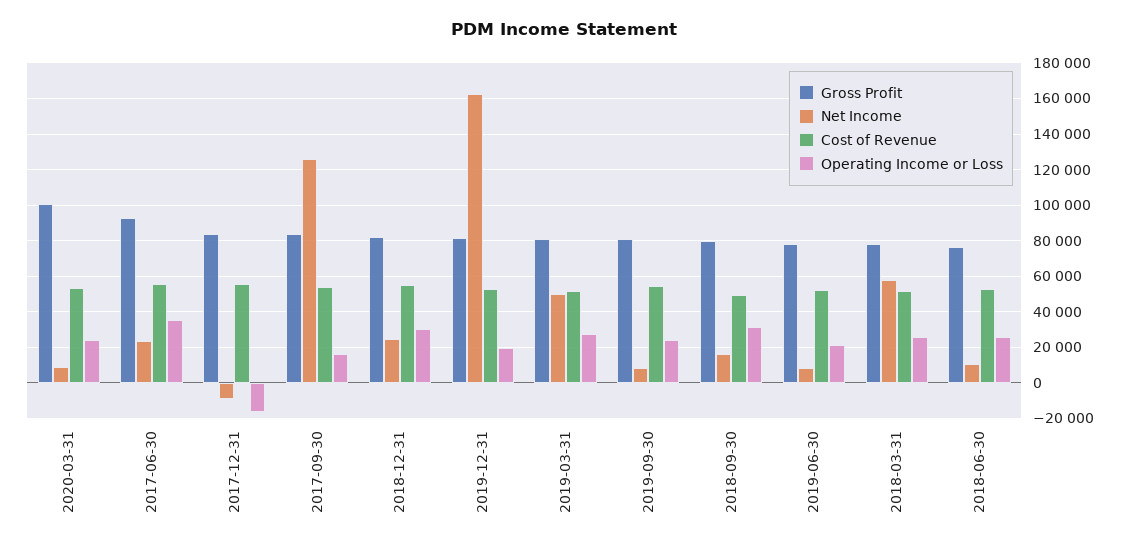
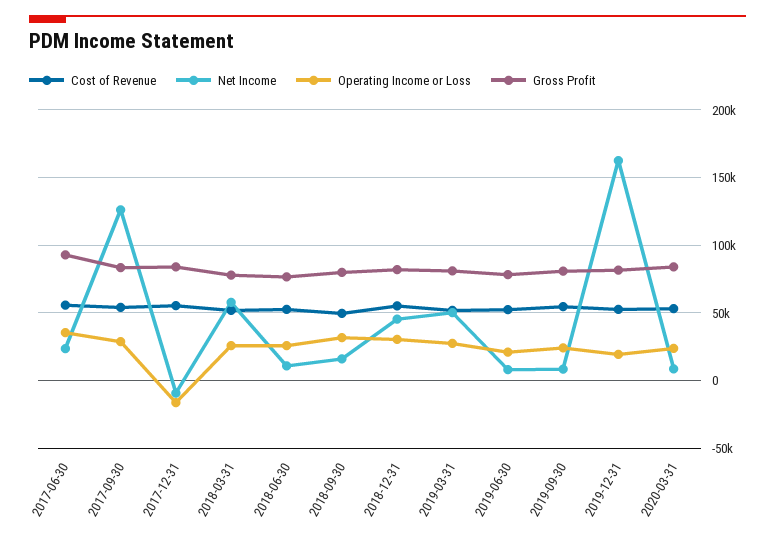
Gross Profit, 2020-03-31: 100000 -> 85000
Operating Income or Loss, 2017-09-30: 15000 -> 30000
Net Income, 2018-12-31: 25000 -> 45000

